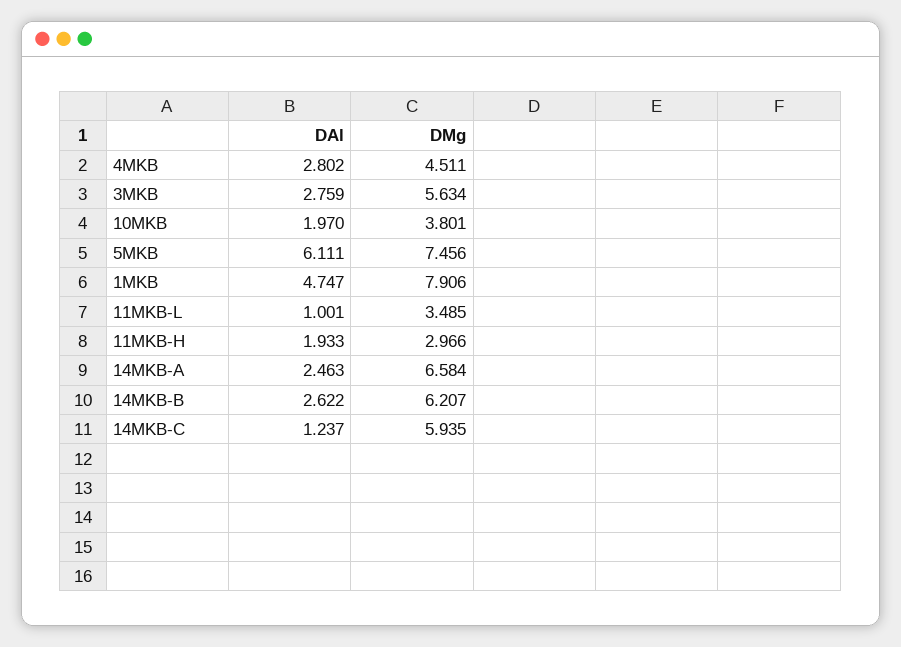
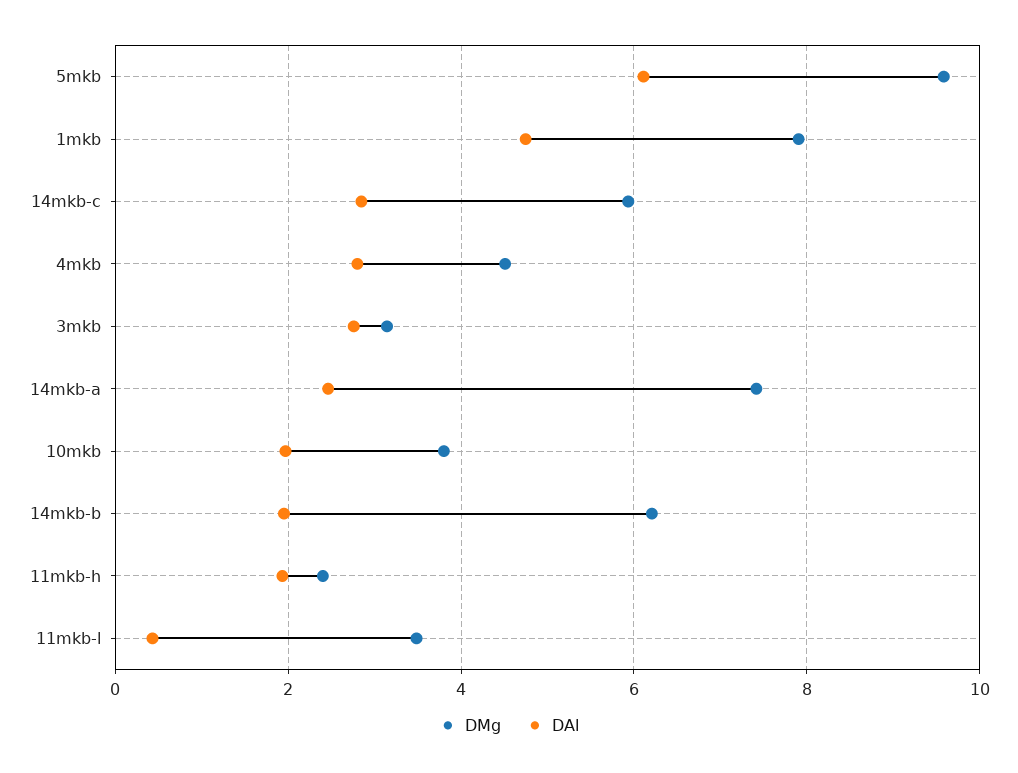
DMg, 3MKB: 5.634 -> 3.2
DMg, 5MKB: 7.456 -> 9.6
DAl, 11MKB-L: 1.001 -> 0.4
DMg, 11MKB-H: 2.966 -> 2.4
DMg, 14MKB-A: 6.584 -> 7.4
DAl, 14MKB-B: 2.622 -> 2
DAl, 14MKB-C: 1.237 -> 2.8

